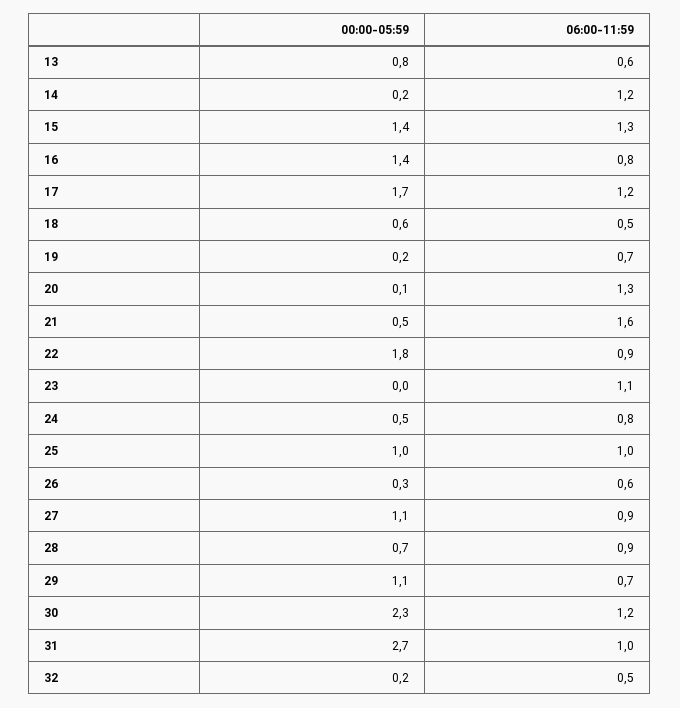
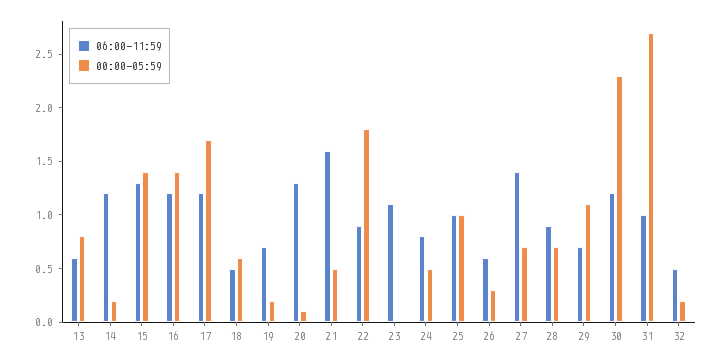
06:00-11:59, 16: 0.8 -> 1.2
00:00-05:59, 27: 1.1 -> 0.7
06:00-11:59, 27: 0.9 -> 1.4

